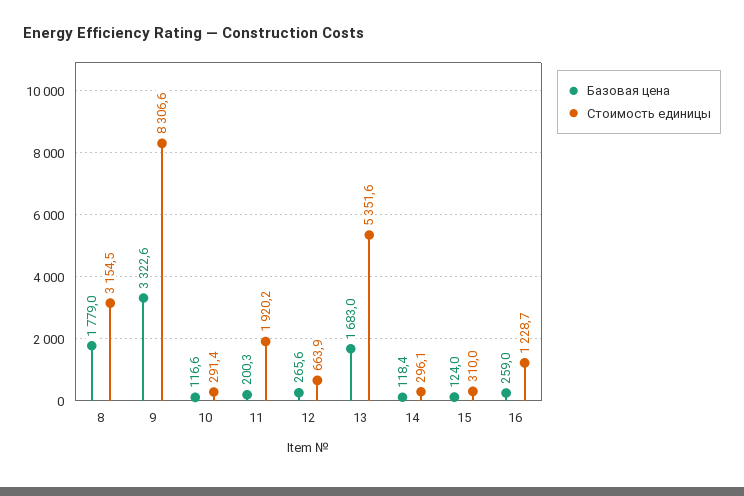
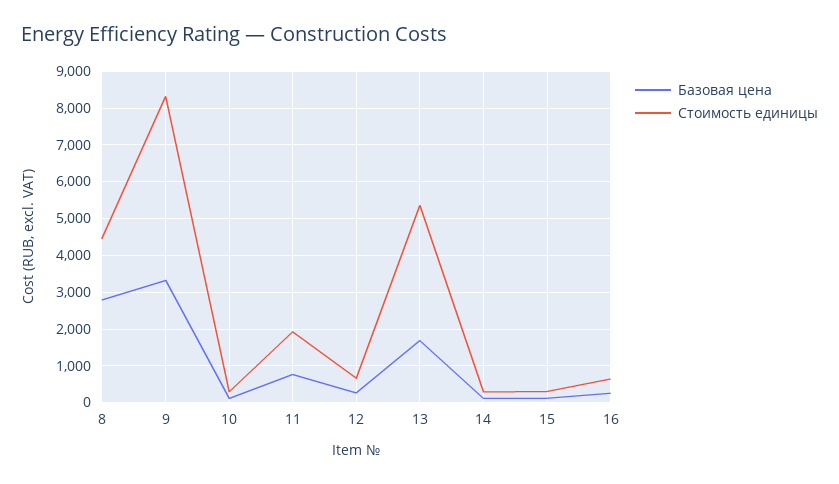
Базовая цена, 8: 1779 -> 2800
Стоимость единицы, 8: 3154.5 -> 4400
Базовая цена, 11: 200.3 -> 800
Стоимость единицы, 16: 1228.7 -> 600

